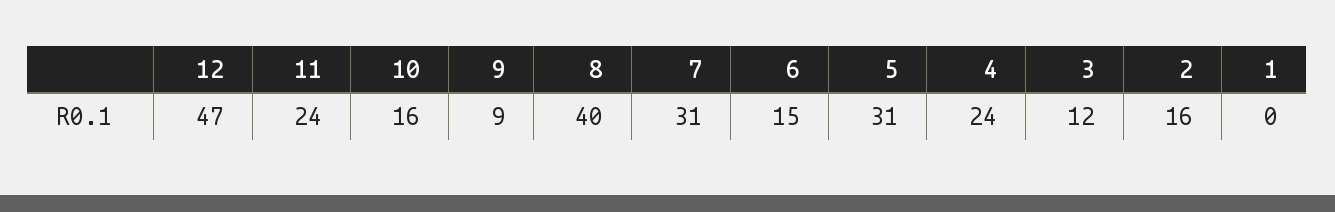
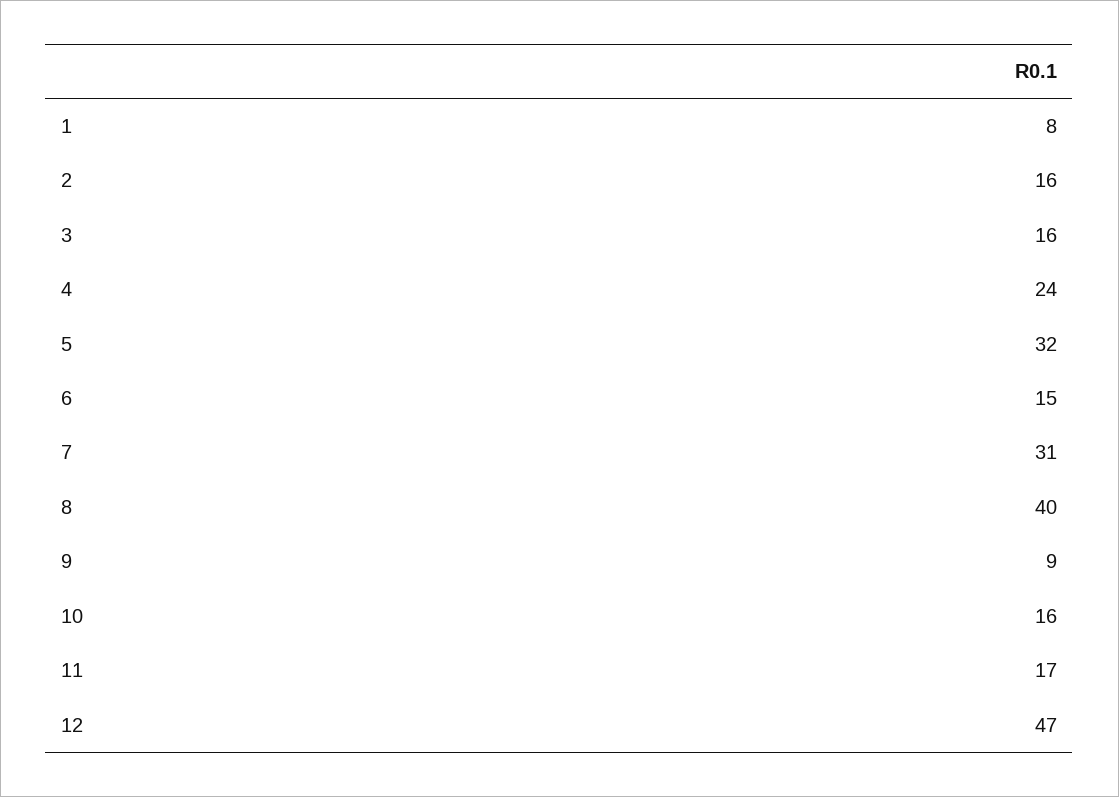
11: 24 -> 17
5: 31 -> 32
3: 12 -> 16
1: 0 -> 8

